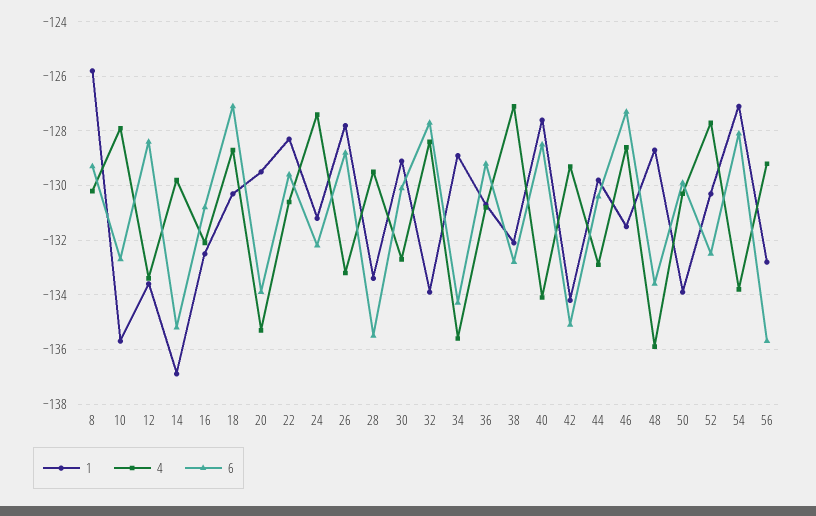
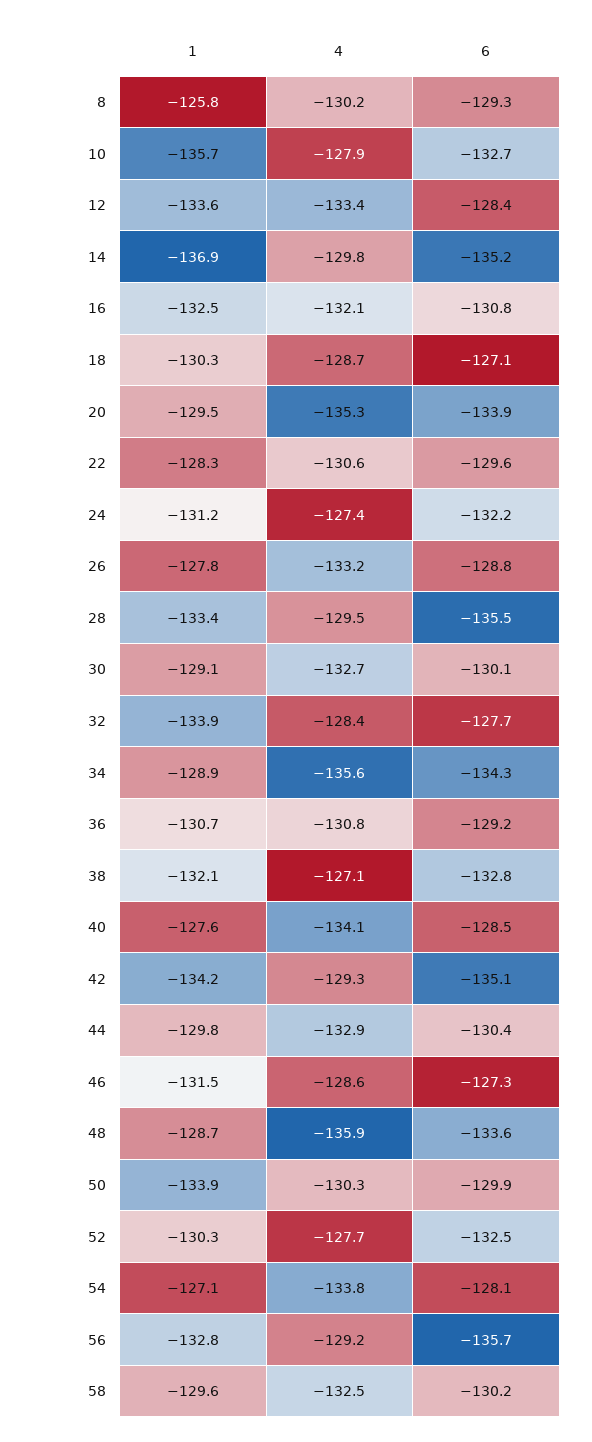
1, 58: none -> -129.6
4, 58: none -> -132.5
6, 58: none -> -130.2

